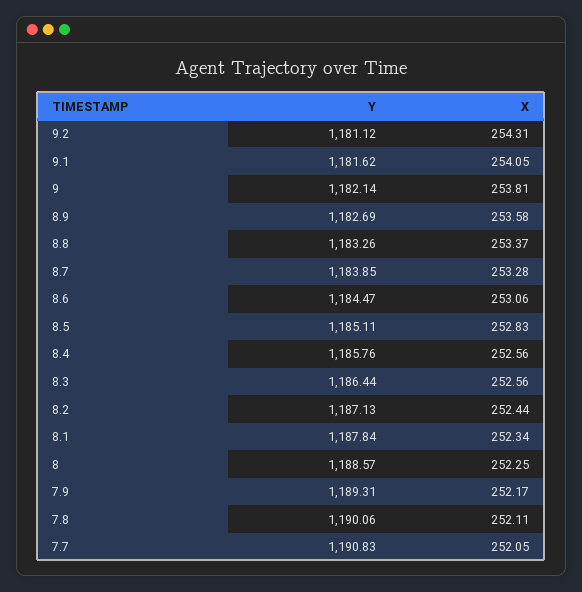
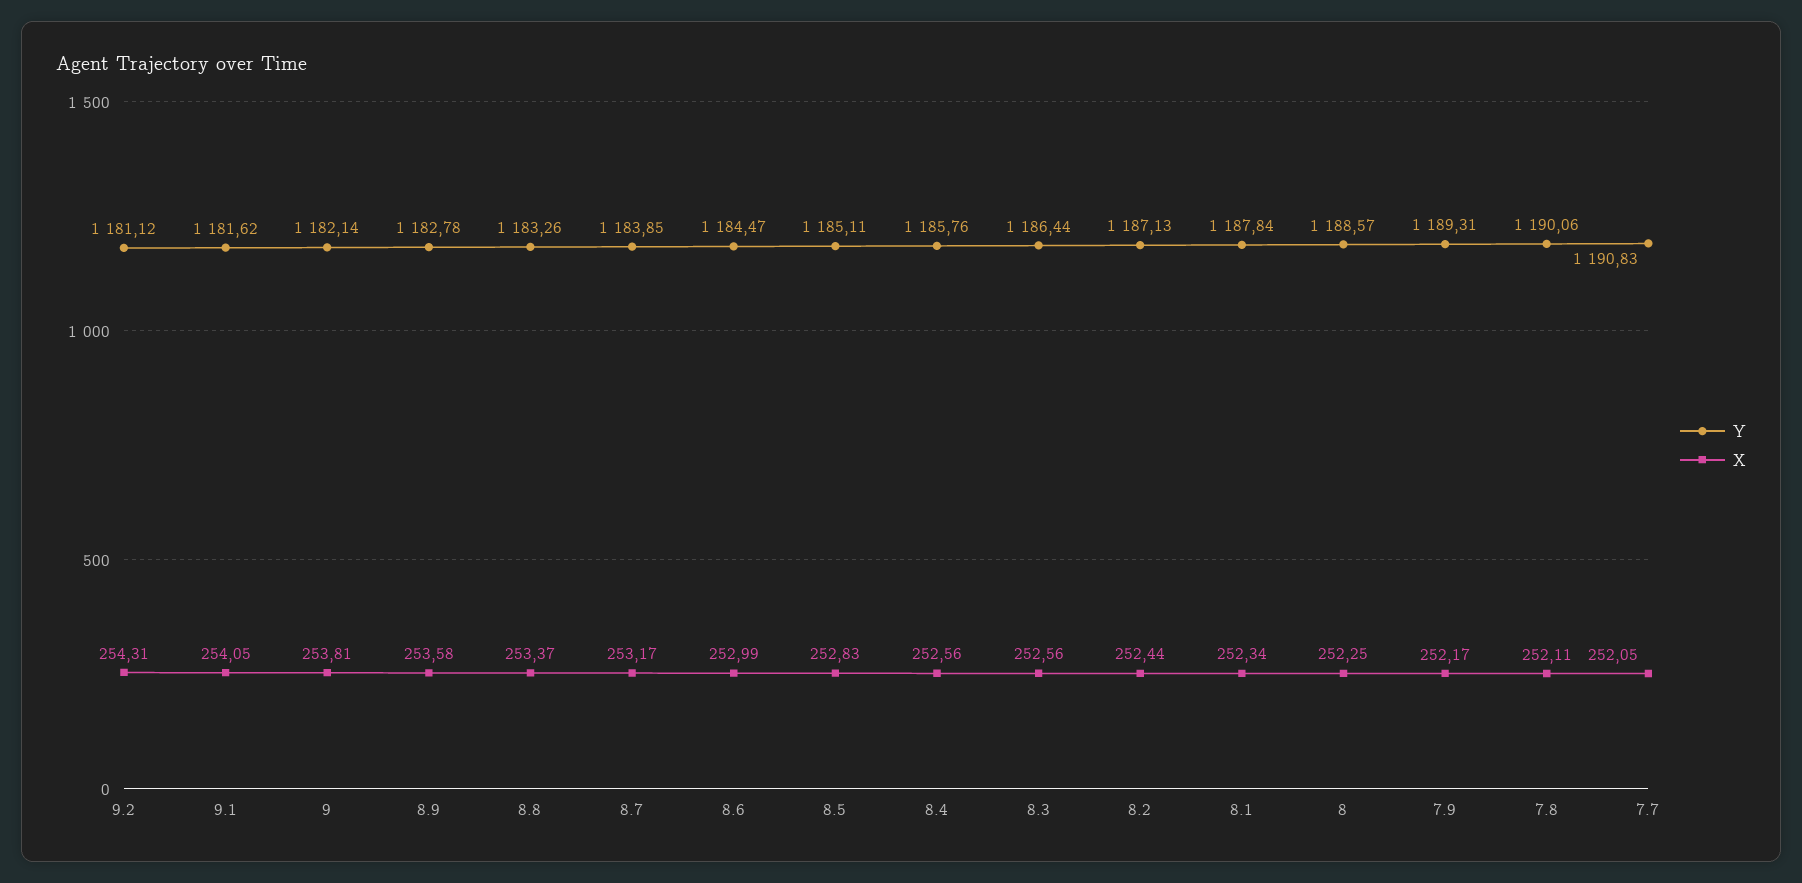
Y, 8.9: 1182.69 -> 1182.78
X, 8.7: 253.28 -> 253.17
X, 8.6: 253.06 -> 252.99

